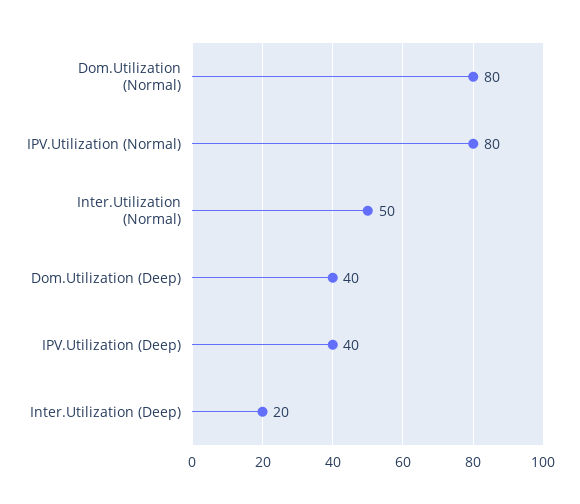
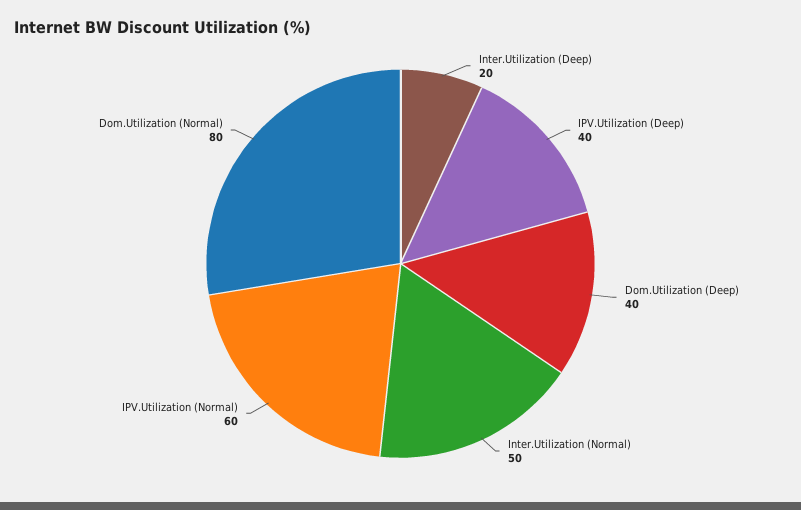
IPV.Utilization (Normal): 80 -> 60

